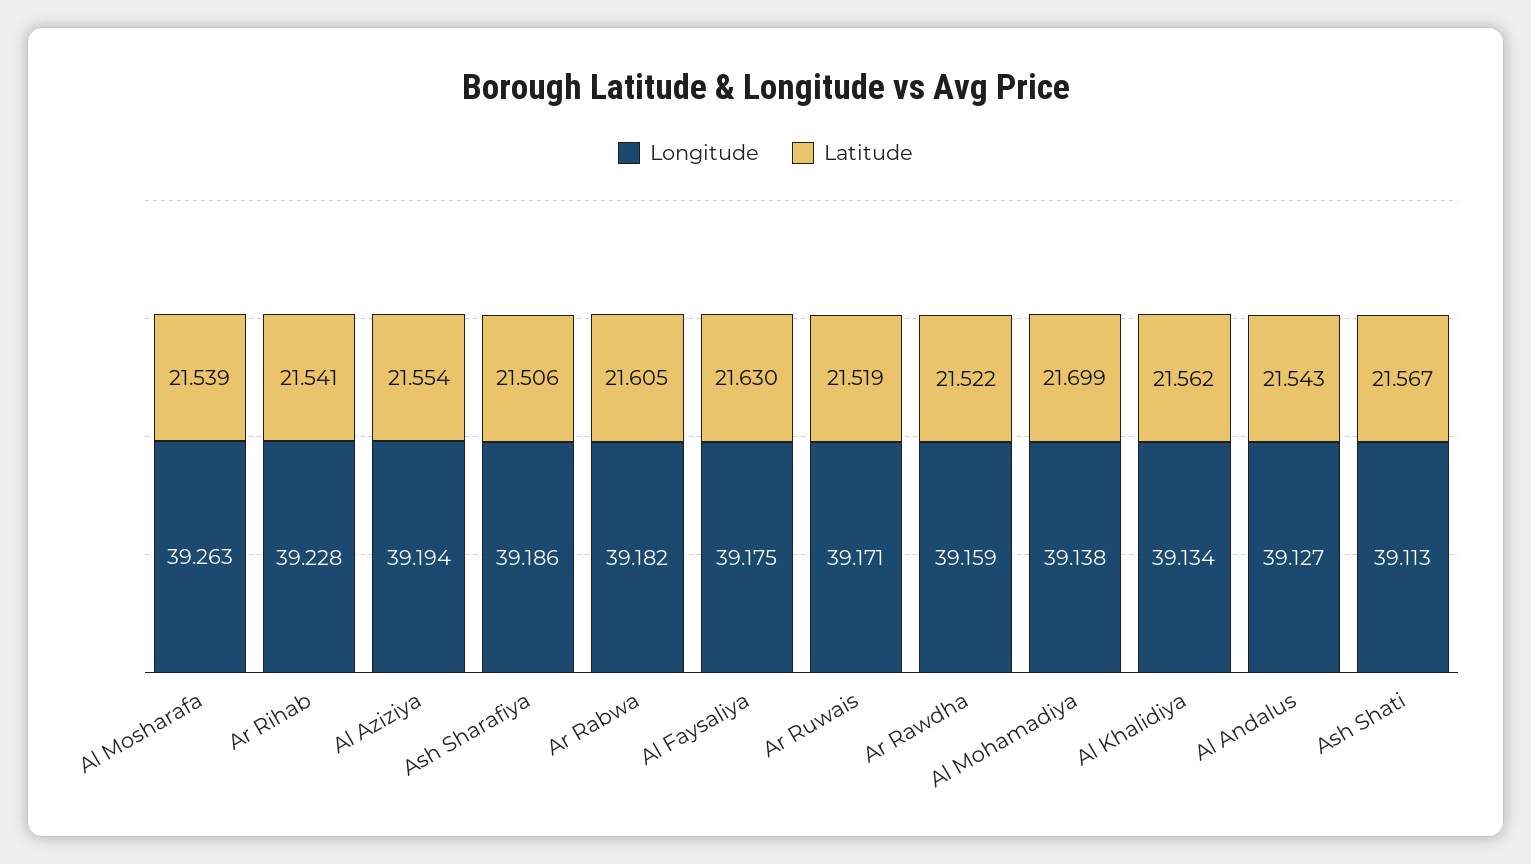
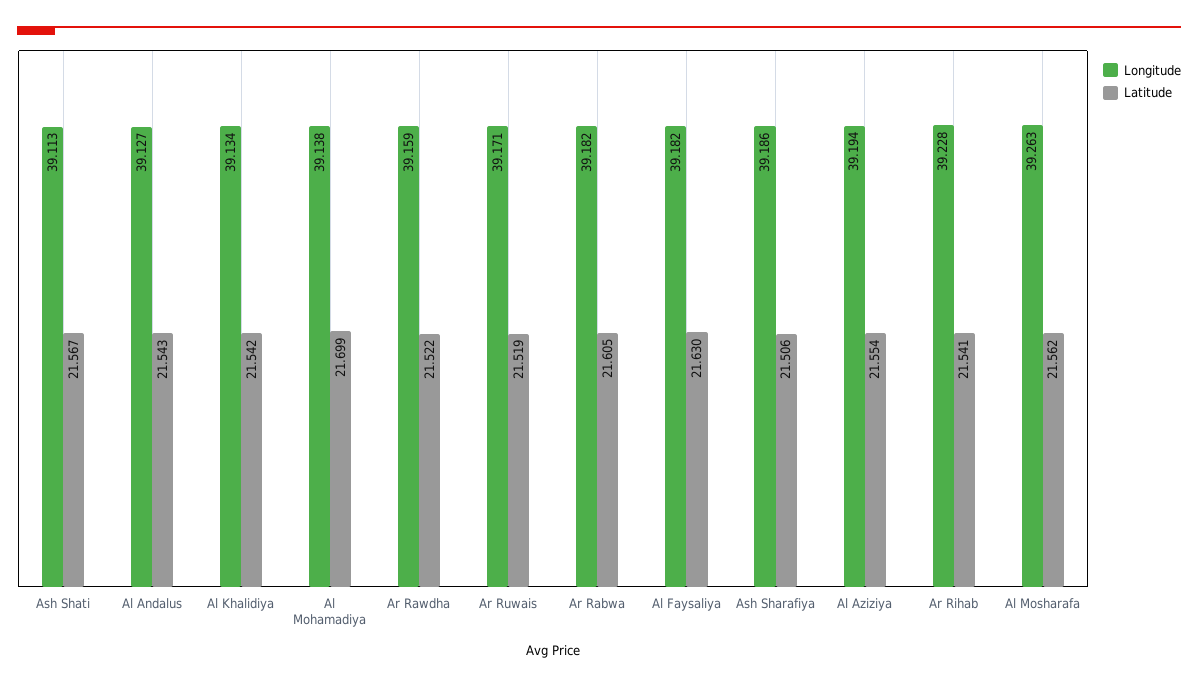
Latitude, Al Mosharafa: 21.539 -> 21.562
Longitude, Al Faysaliya: 39.175 -> 39.182
Latitude, Al Khalidiya: 21.562 -> 21.542

